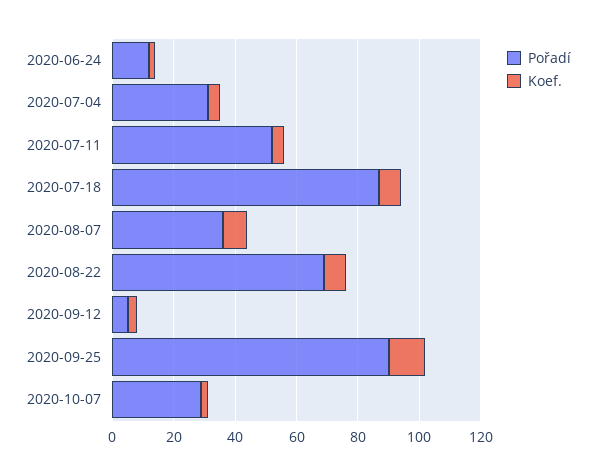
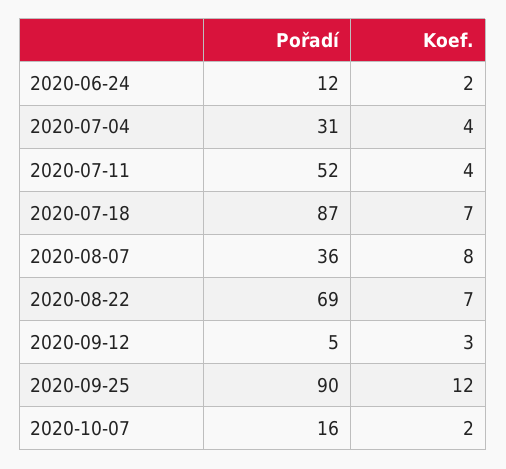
Pořadí, 2020-10-07: 30 -> 16

